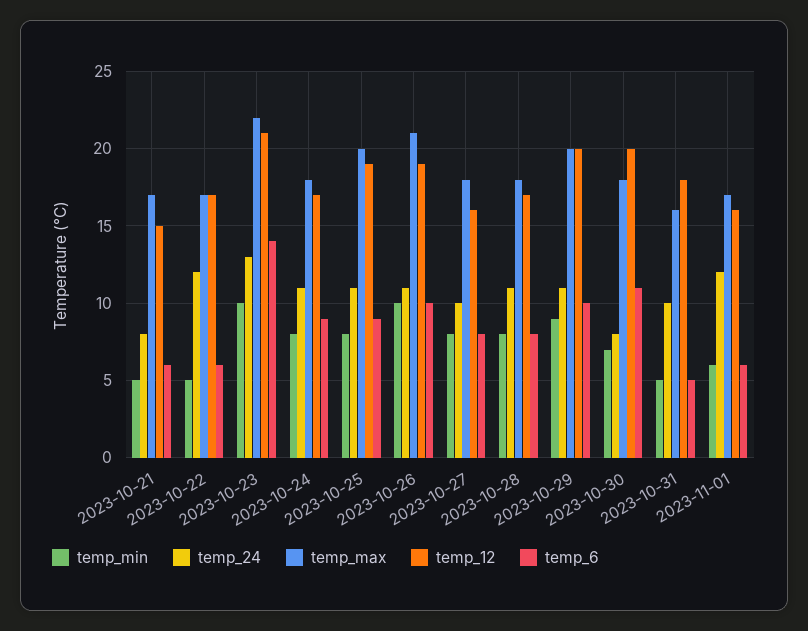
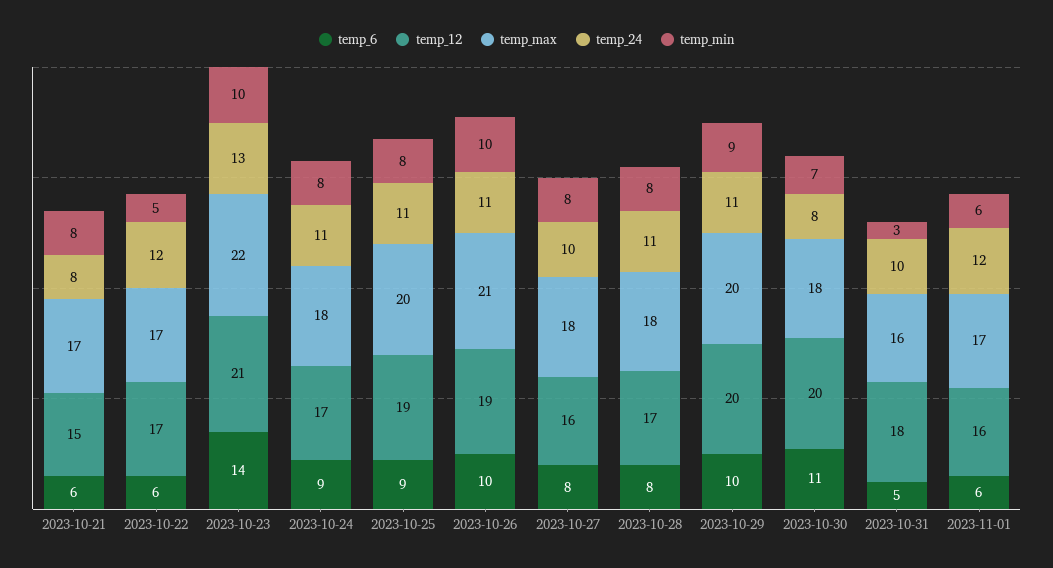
temp_min, 2023-10-21: 5 -> 8
temp_min, 2023-10-31: 5 -> 3

